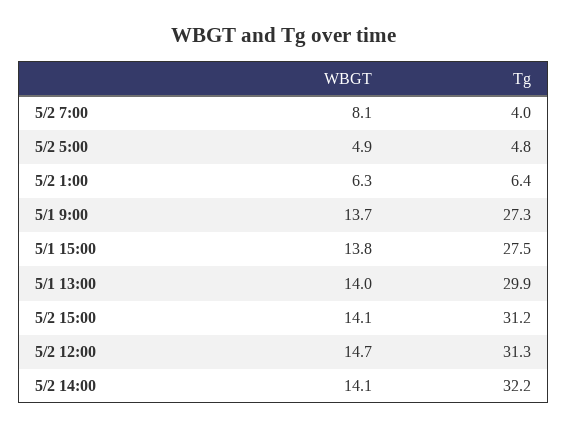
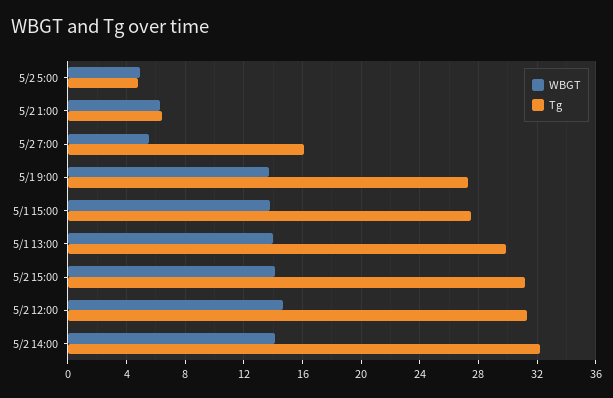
WBGT, 5/2 7:00: 8.1 -> 5.5
Tg, 5/2 7:00: 4 -> 16

